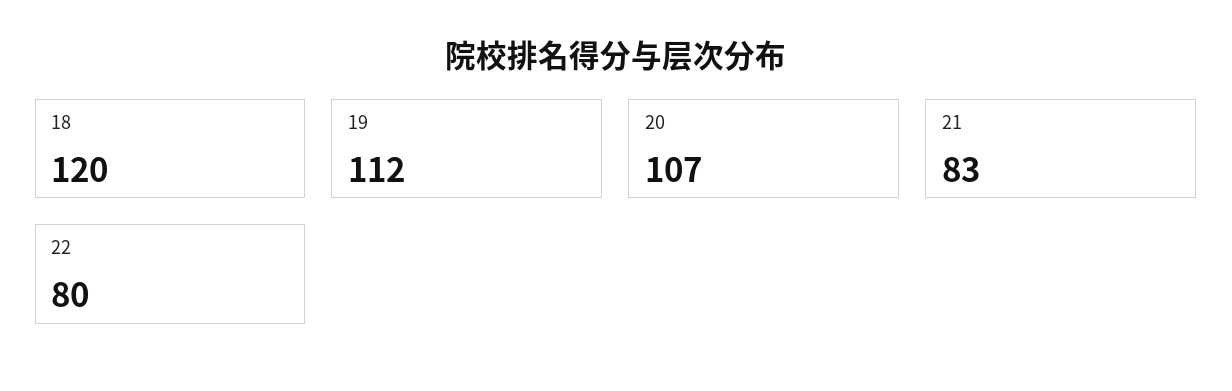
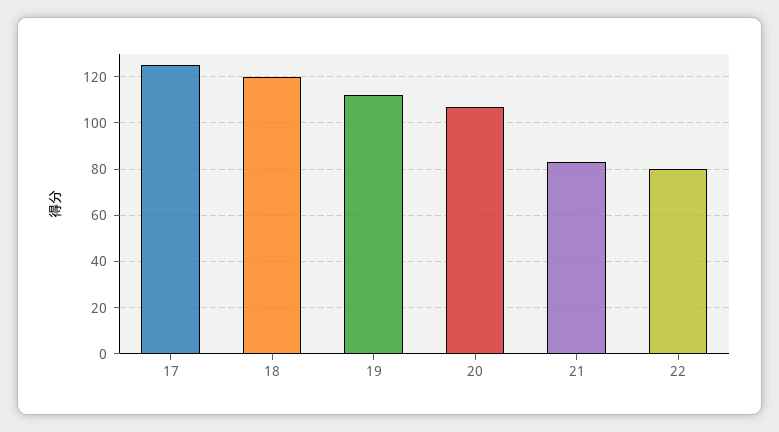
17: none -> 125

